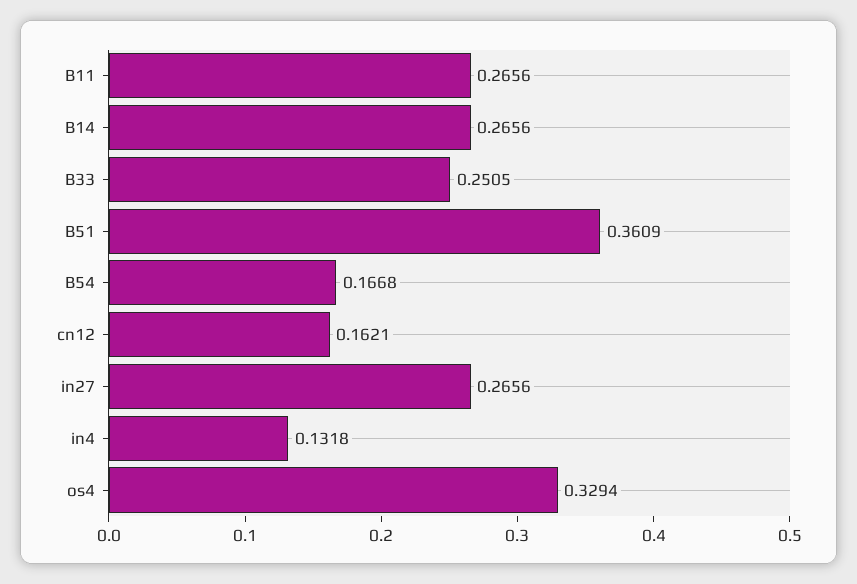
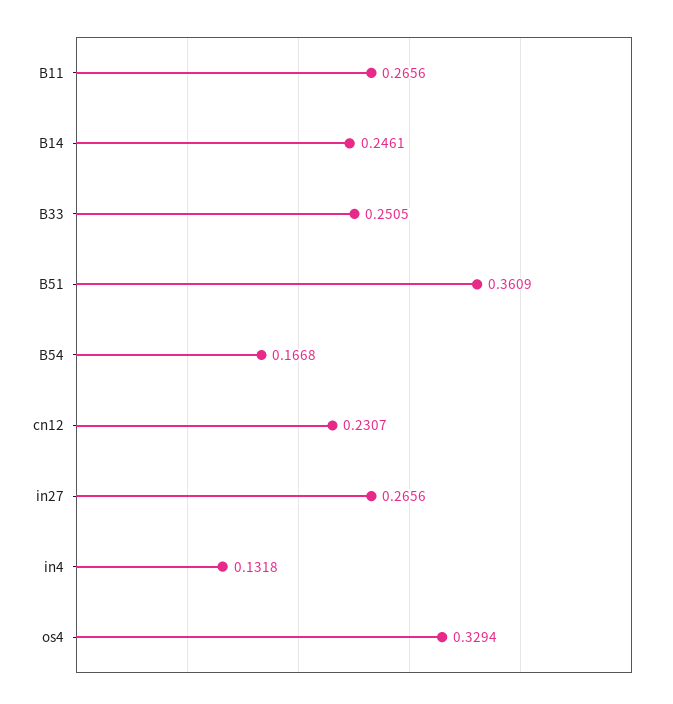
B14: 0.2656 -> 0.2461
cn12: 0.1621 -> 0.2307

